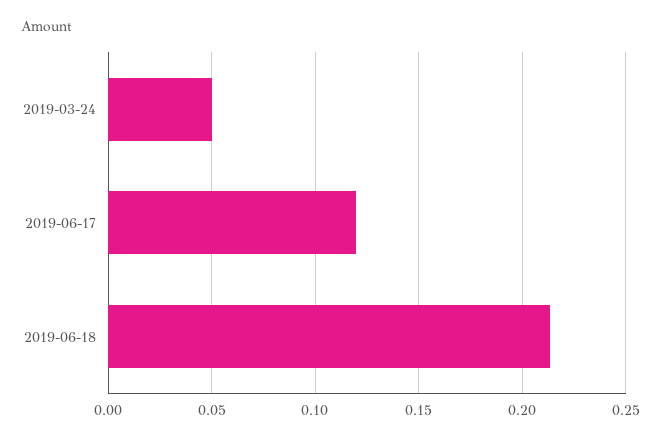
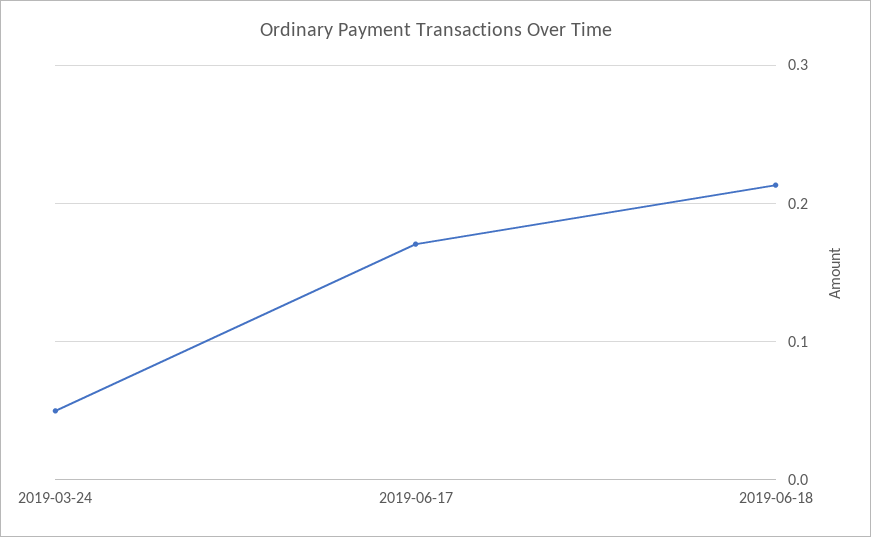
2019-06-17: 0.12 -> 0.17

